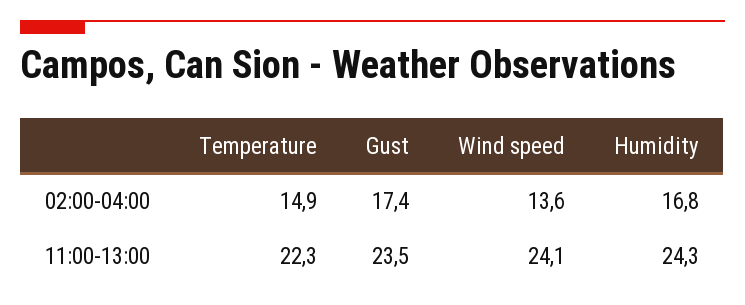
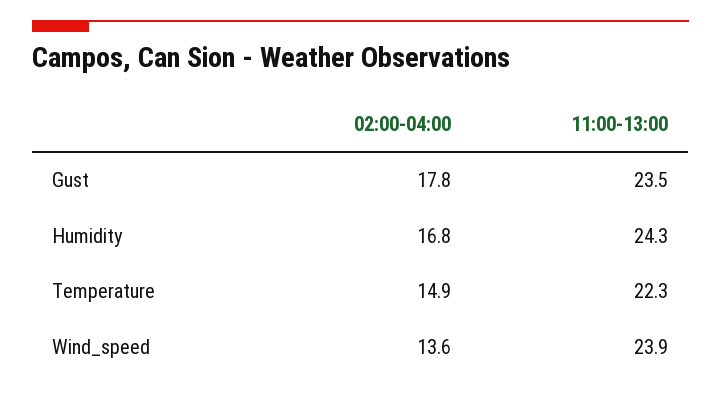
Gust, 02:00-04:00: 17.4 -> 17.8
Wind speed, 11:00-13:00: 24.1 -> 23.9

